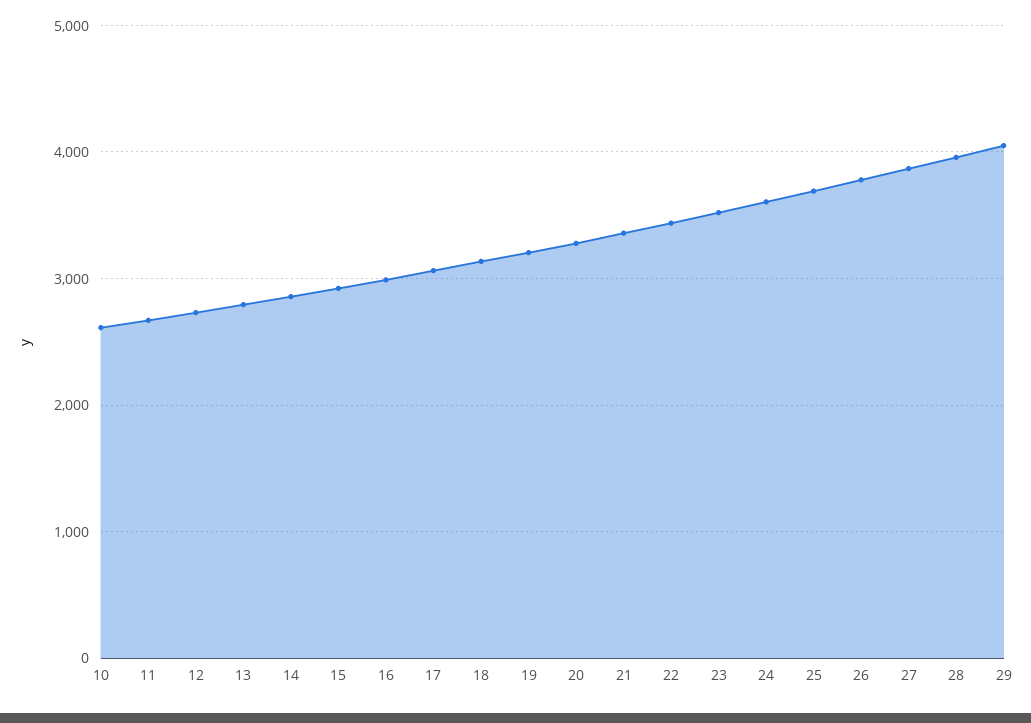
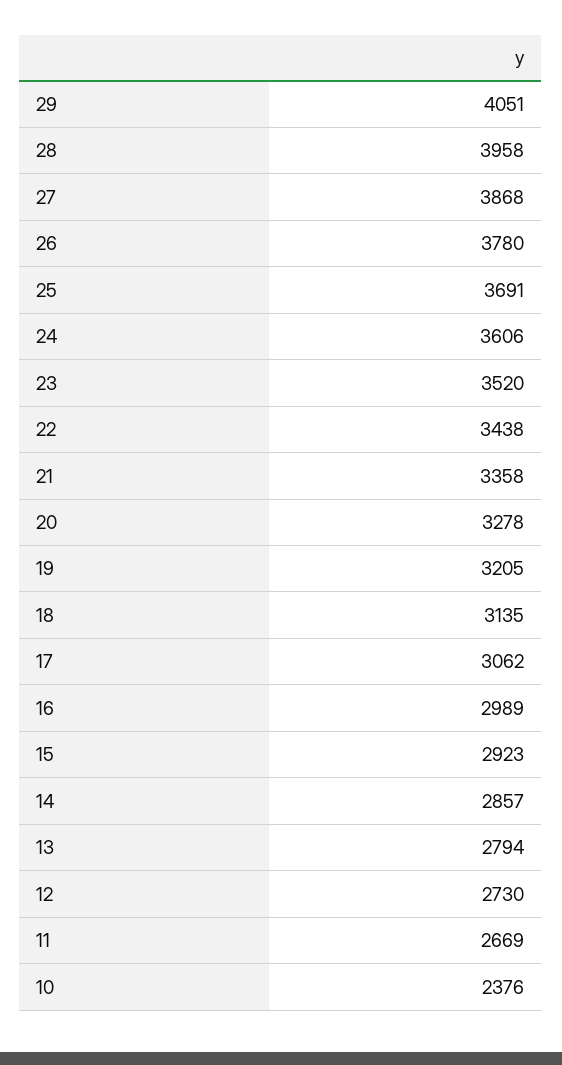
10: 2600 -> 2376

